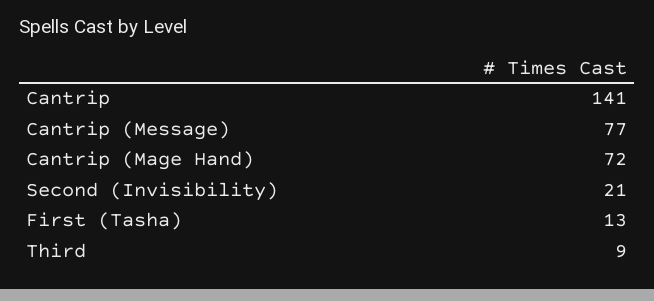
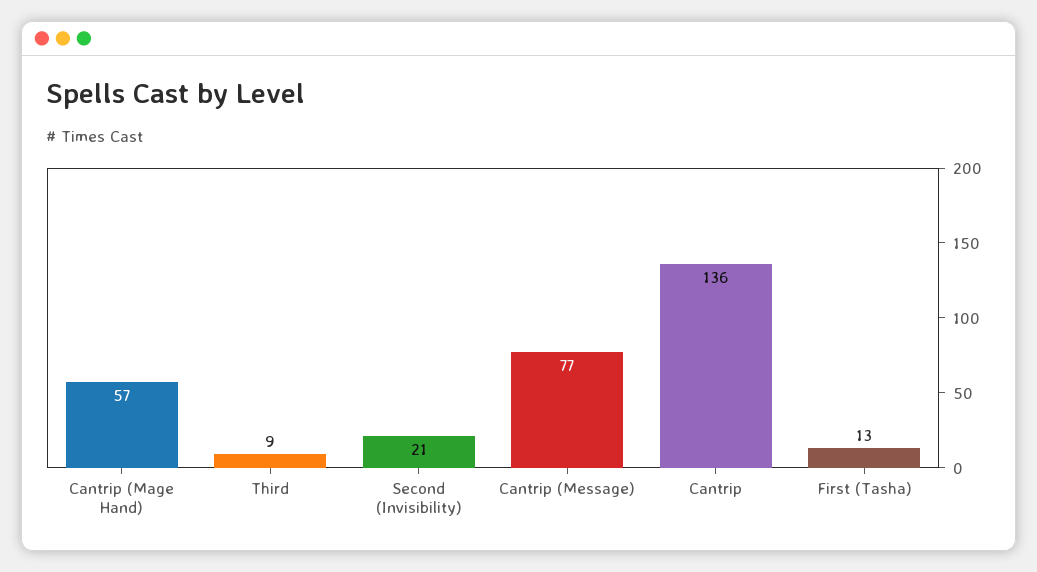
Cantrip: 141 -> 136
Cantrip (Mage Hand): 72 -> 57

